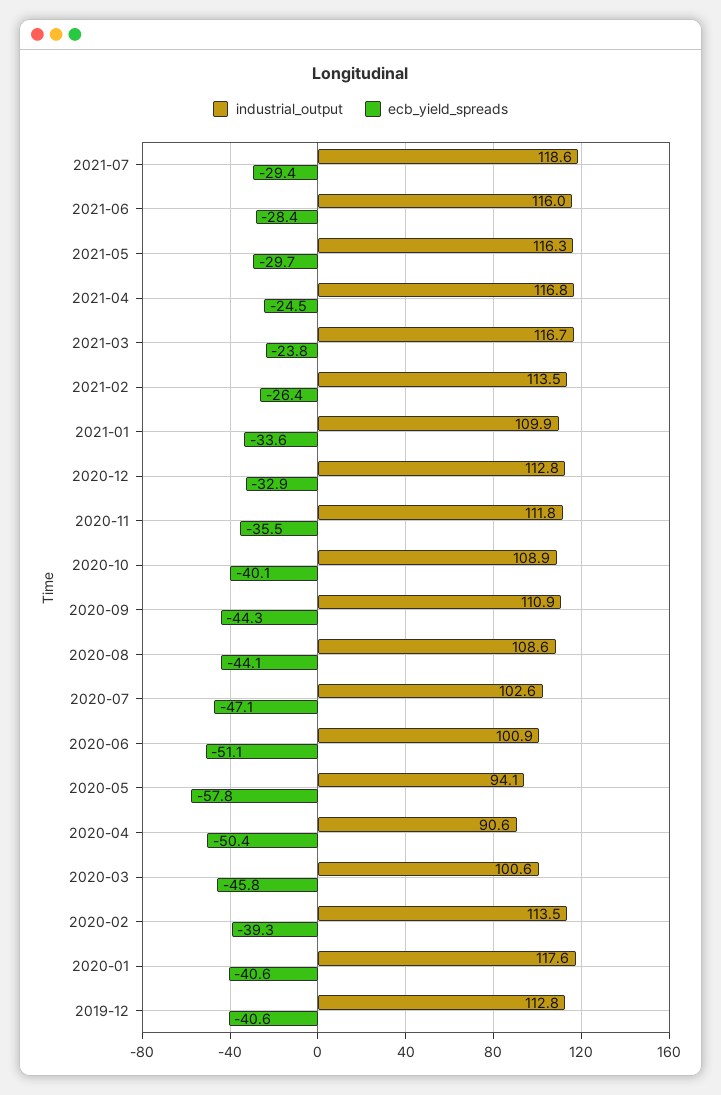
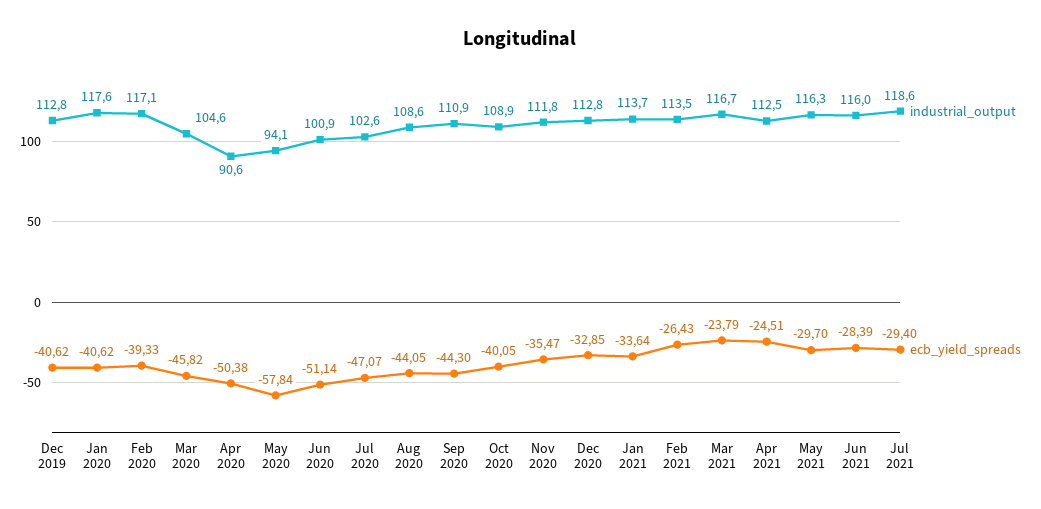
industrial_output, 2021-04: 116.8 -> 112.5
industrial_output, 2021-01: 109.9 -> 113.7
industrial_output, 2020-03: 100.6 -> 104.6
industrial_output, 2020-02: 113.5 -> 117.1

